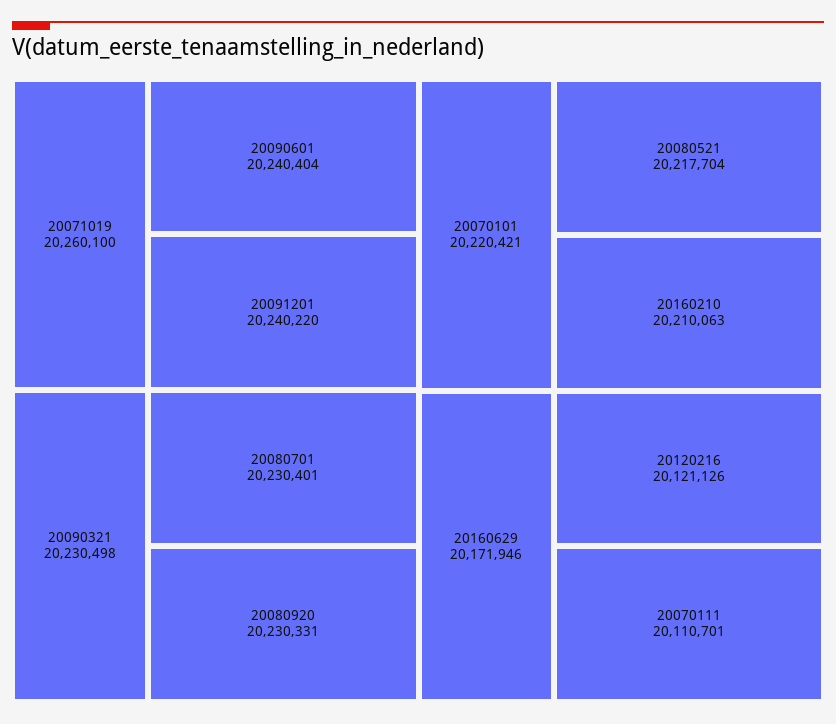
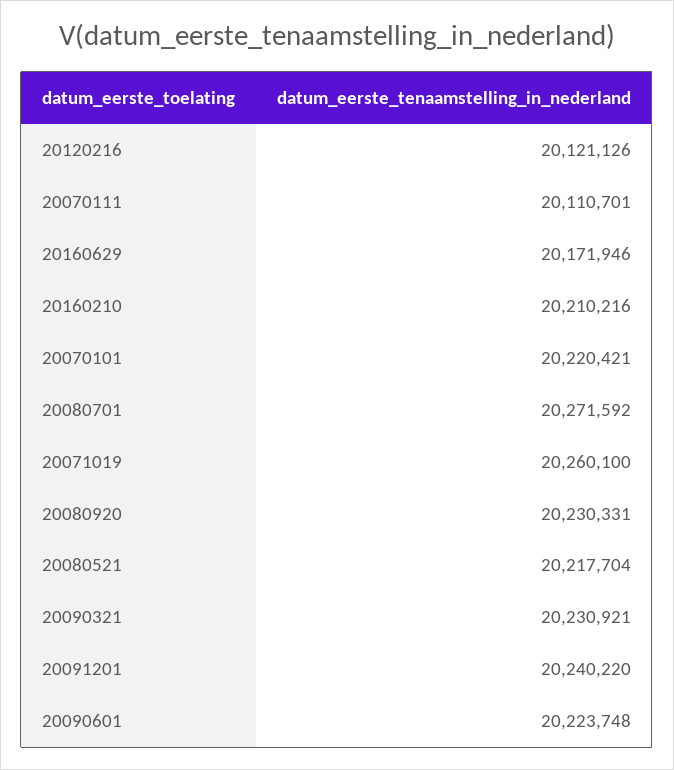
20090601: 20240404 -> 20223748
20090321: 20230498 -> 20230921
20080701: 20230401 -> 20271592
20160210: 20210063 -> 20210216

